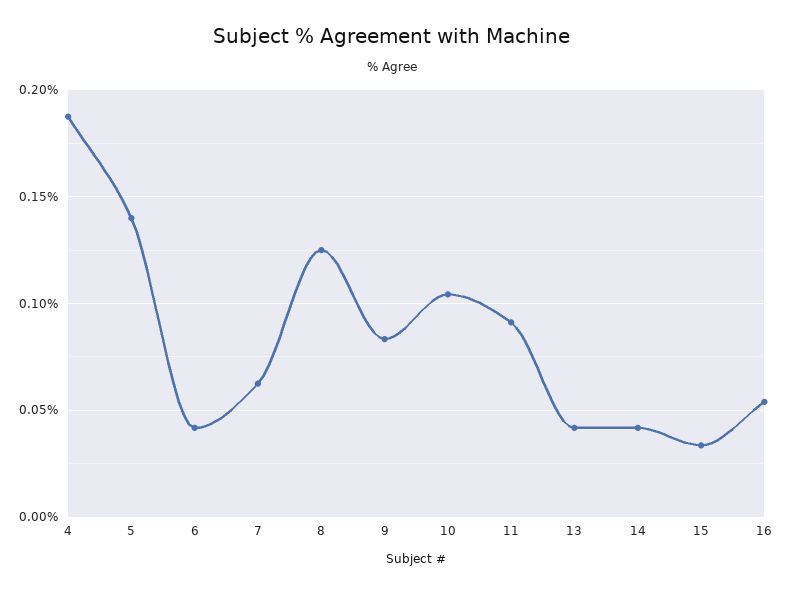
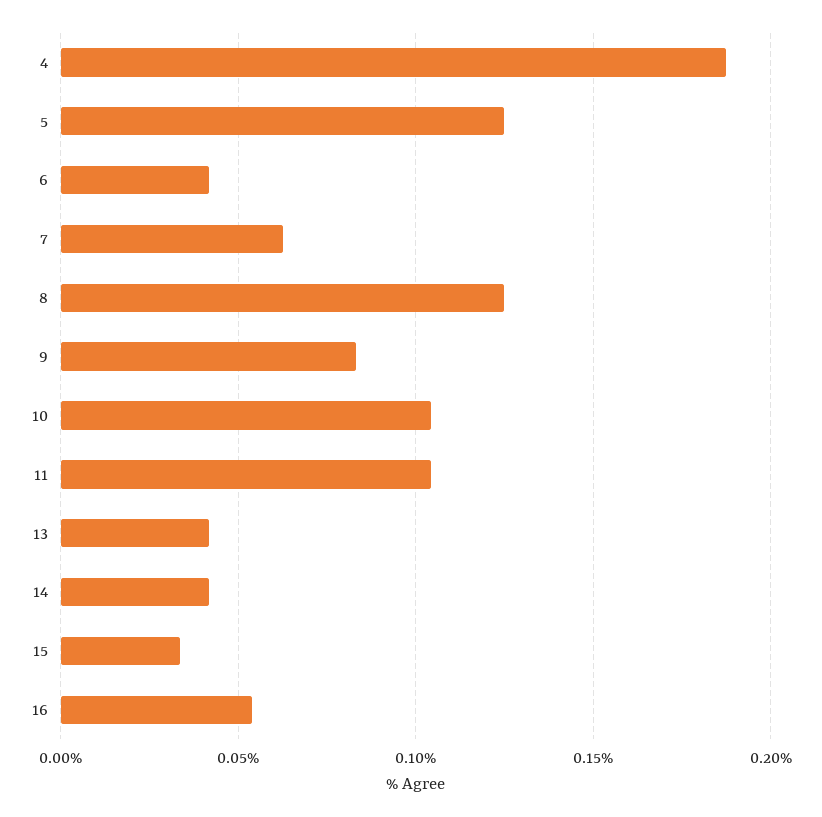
5: 0.14 -> 0.125
11: 0.09 -> 0.105

